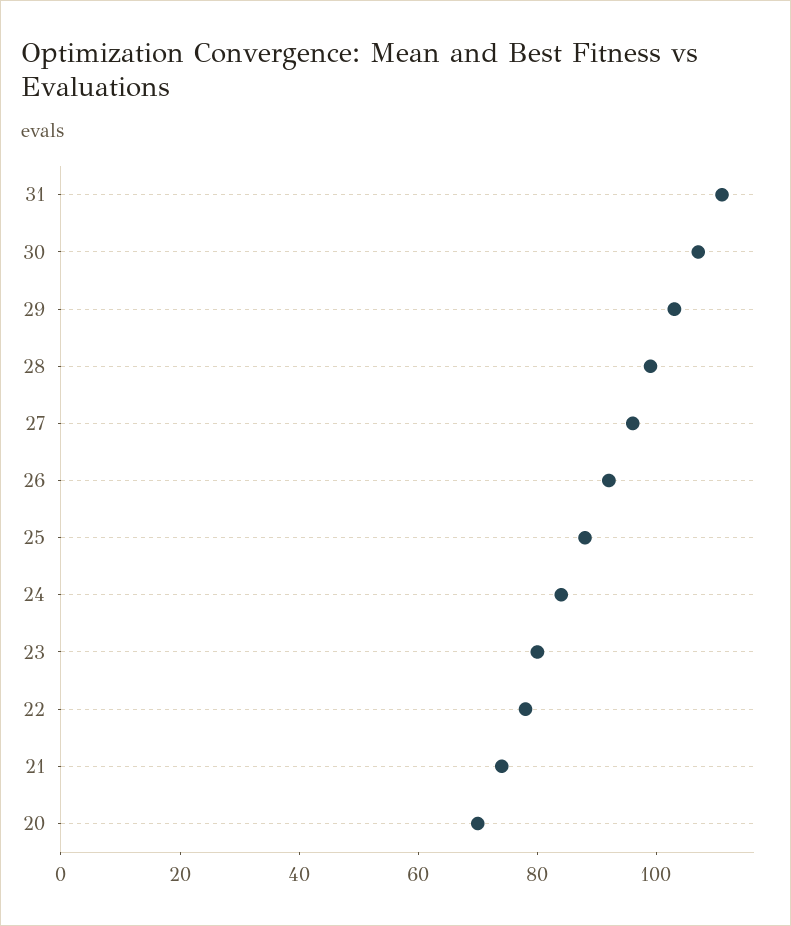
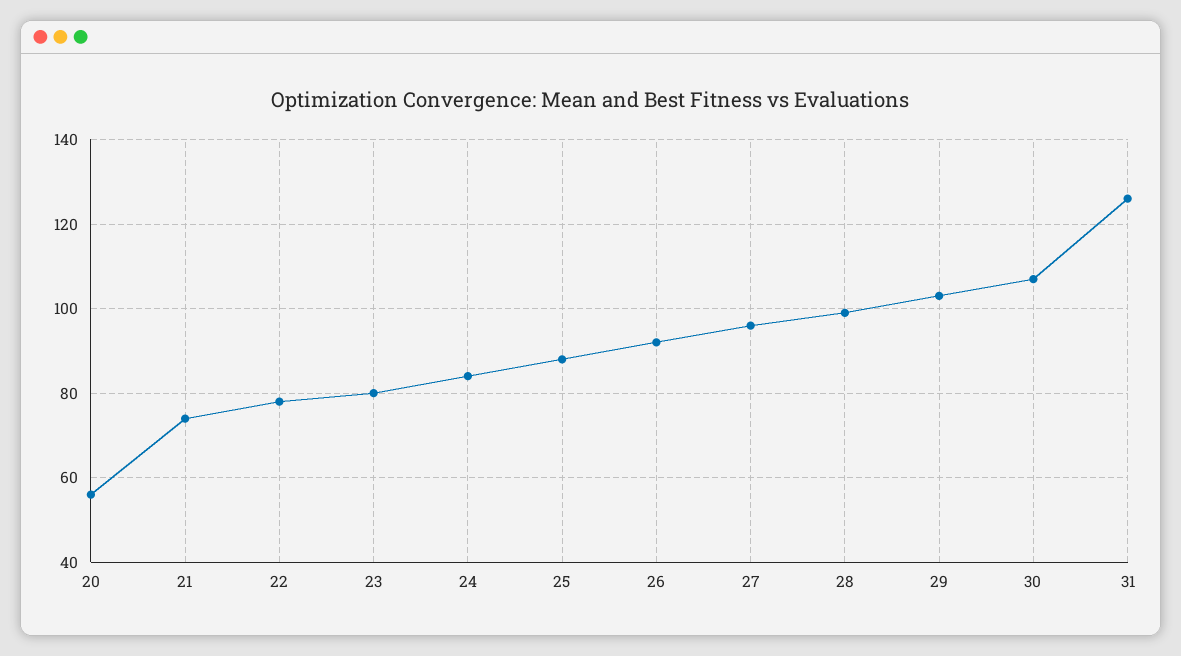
31: 110 -> 125
20: 70 -> 55

